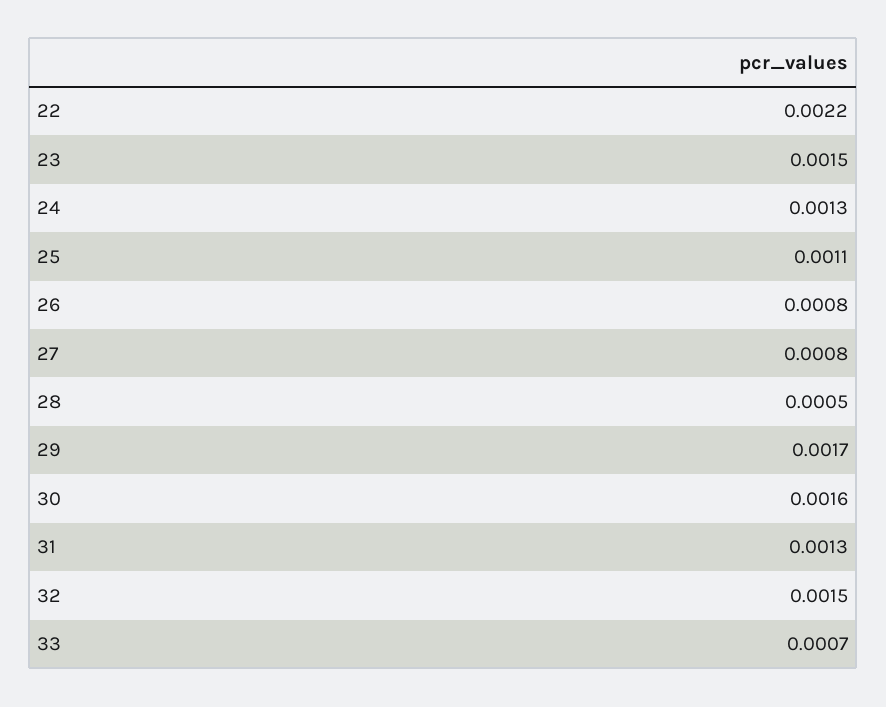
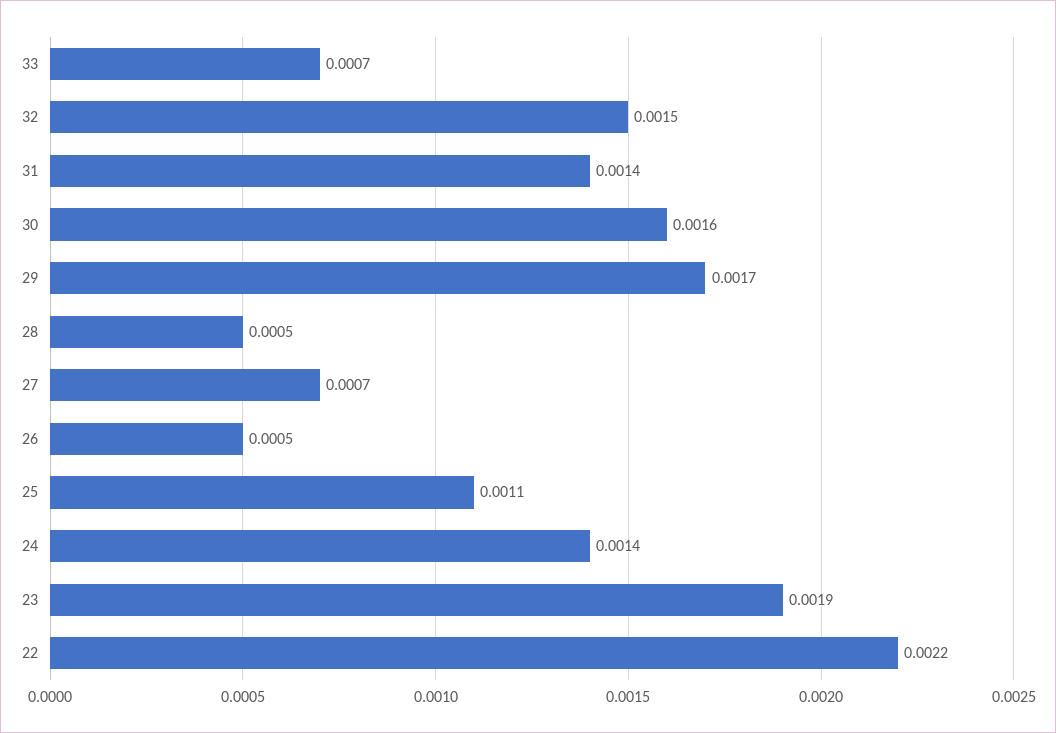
23: 0.0015 -> 0.0019
24: 0.0013 -> 0.0014
26: 0.0008 -> 0.0005
27: 0.0008 -> 0.0007
31: 0.0013 -> 0.0014

